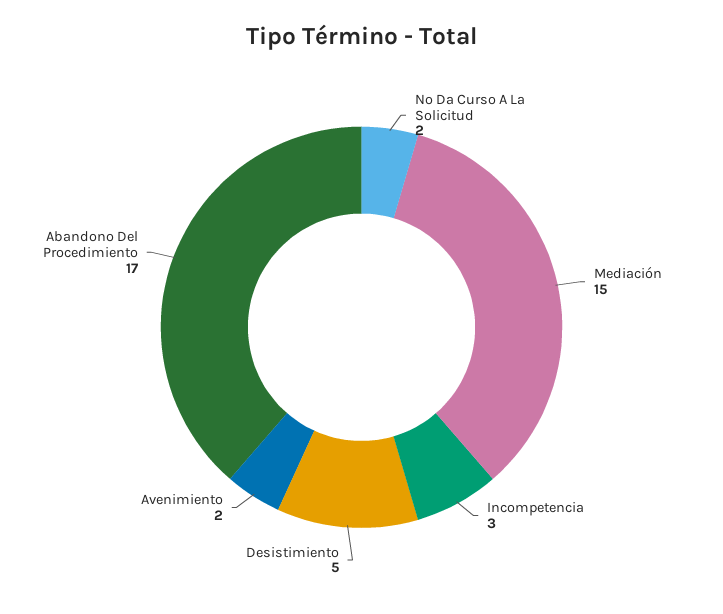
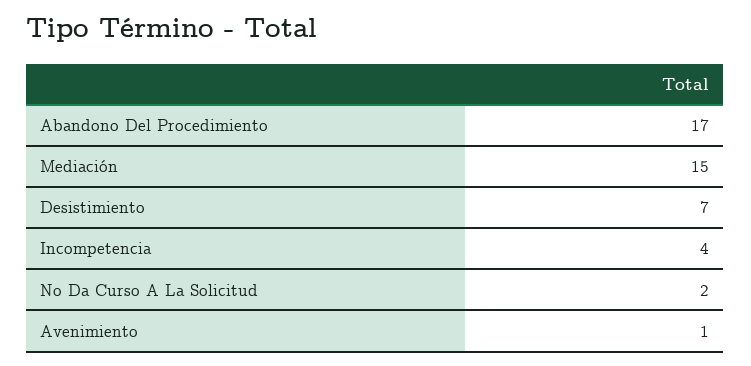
Incompetencia: 3 -> 4
Desistimiento: 5 -> 7
Avenimiento: 2 -> 1

